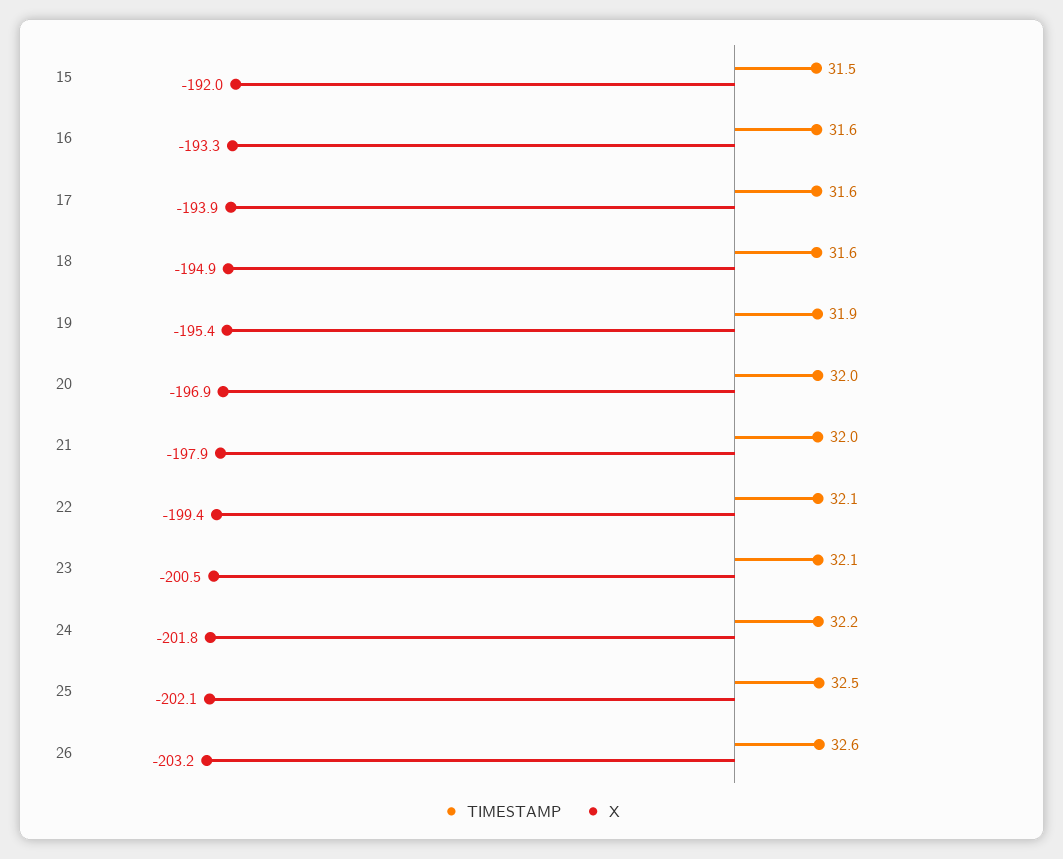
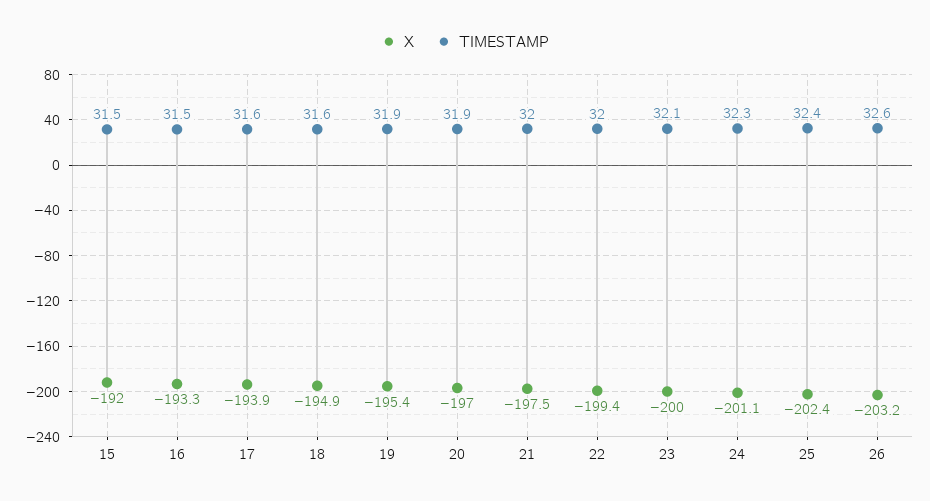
TIMESTAMP, 16: 31.6 -> 31.5
TIMESTAMP, 20: 32 -> 31.9
X, 20: -196.9 -> -197
X, 21: -197.9 -> -197.5
TIMESTAMP, 22: 32.1 -> 32
X, 23: -200.5 -> -200
TIMESTAMP, 24: 32.2 -> 32.3
X, 24: -201.8 -> -201.1
TIMESTAMP, 25: 32.5 -> 32.4
X, 25: -202.1 -> -202.4

